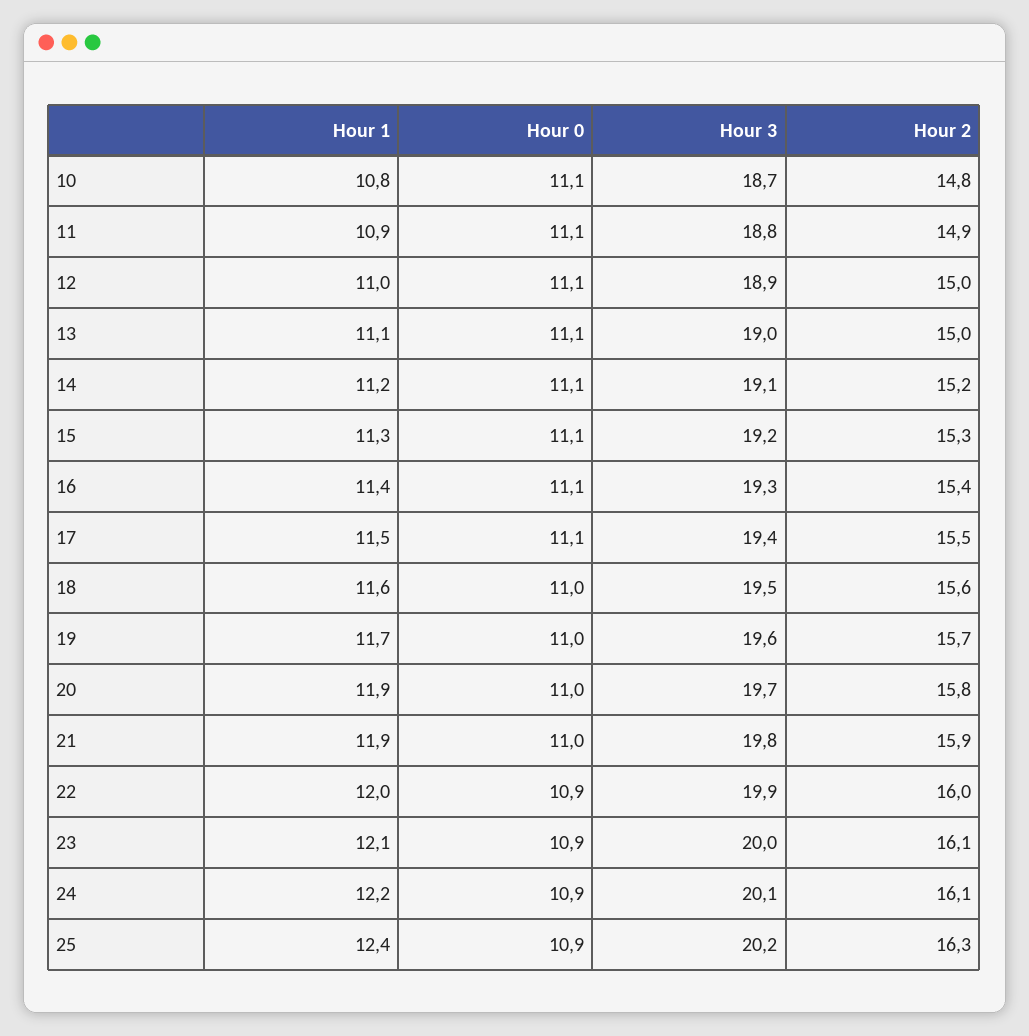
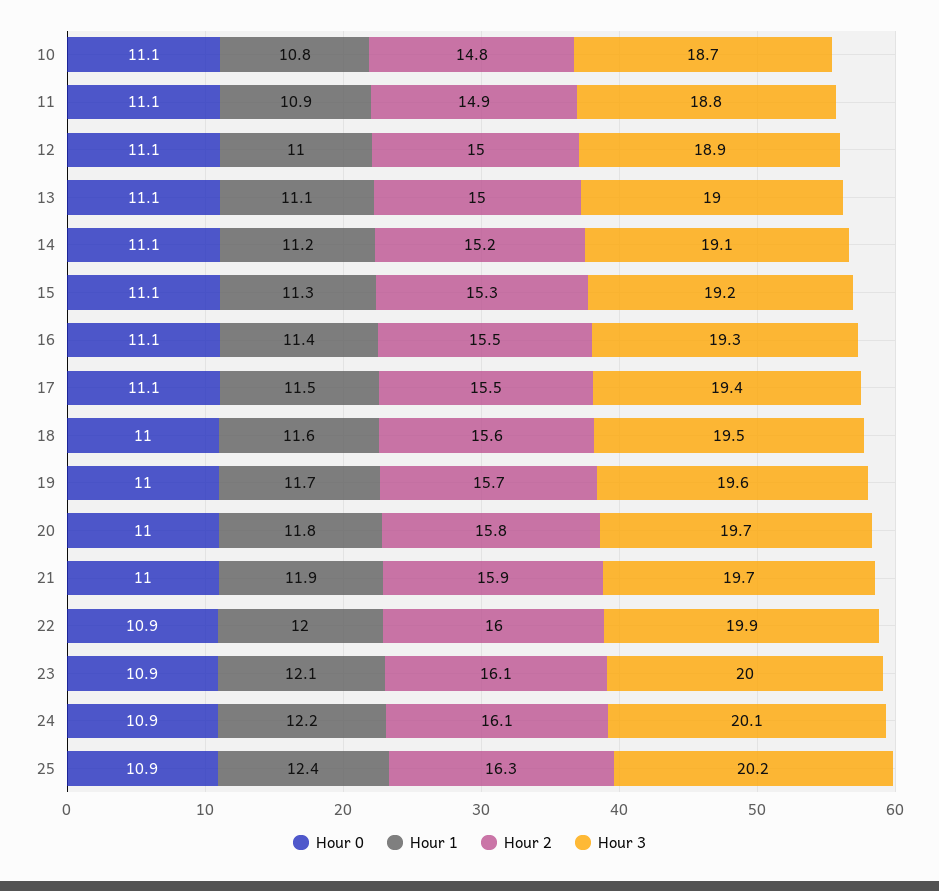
Hour 2, 16: 15.4 -> 15.5
Hour 1, 20: 11.9 -> 11.8
Hour 3, 21: 19.8 -> 19.7

